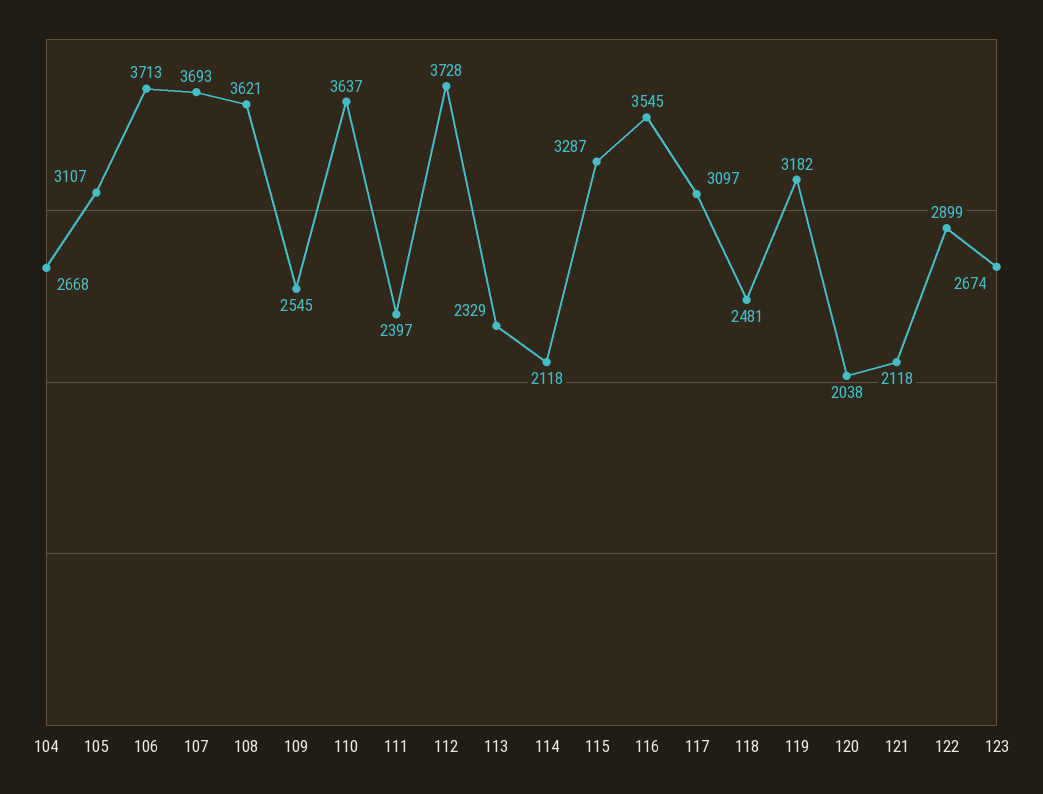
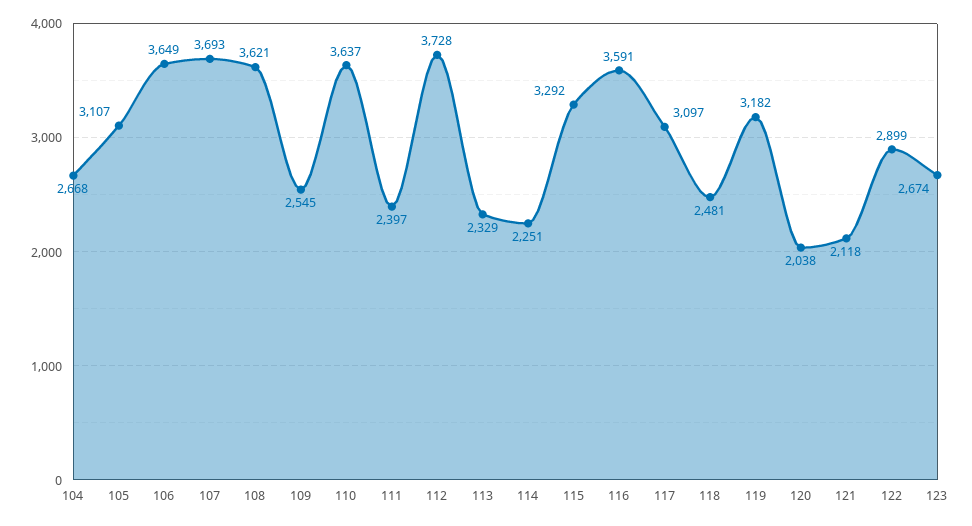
106: 3713 -> 3649
114: 2118 -> 2251
115: 3287 -> 3292
116: 3545 -> 3591

